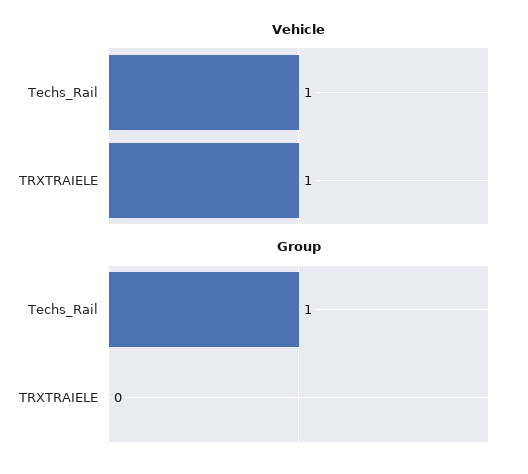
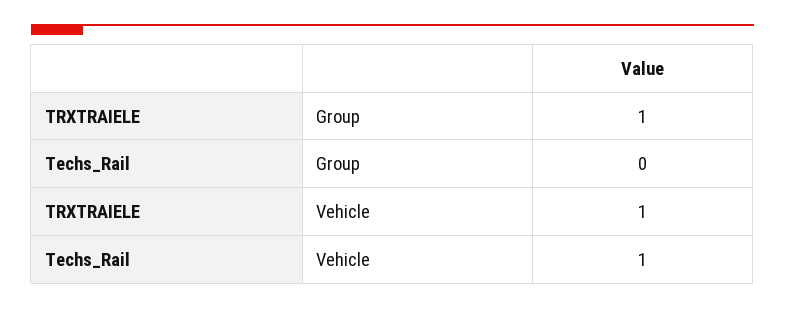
Group, Techs_Rail: 1 -> 0
Group, TRXTRAIELE: 0 -> 1

